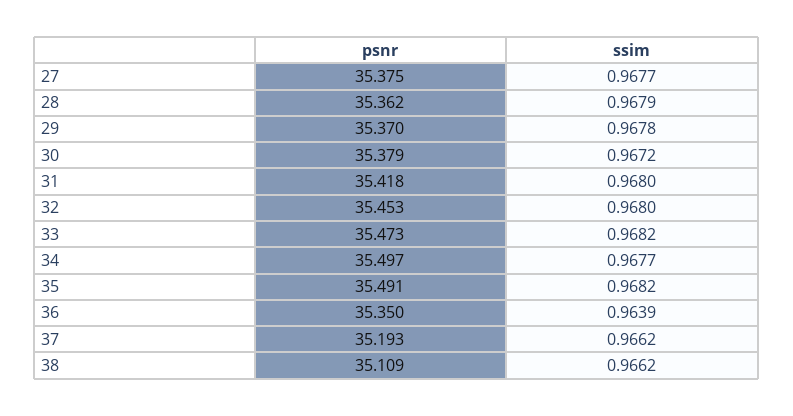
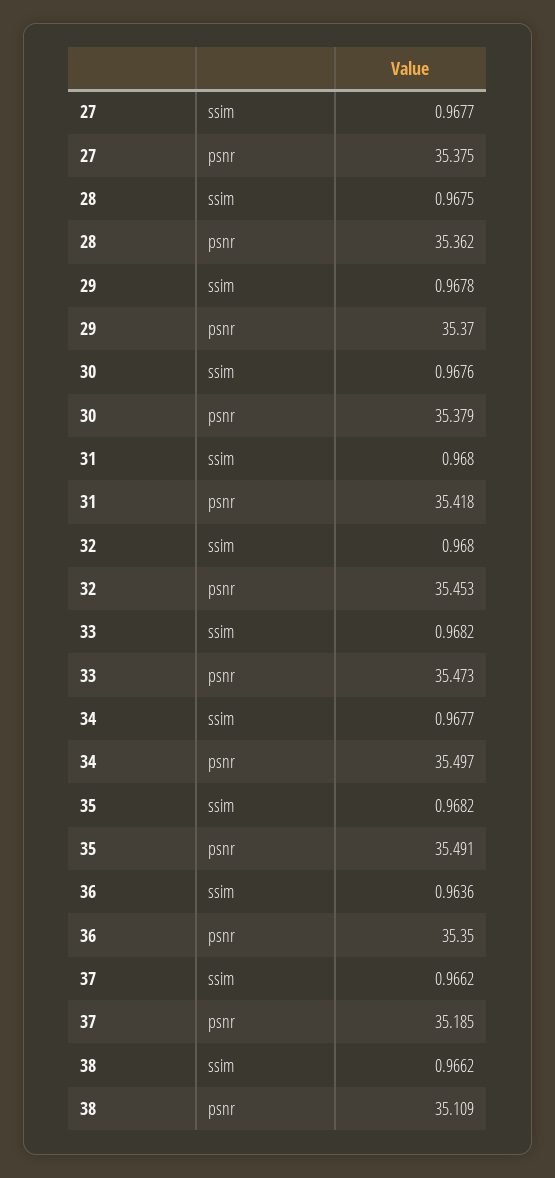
ssim, 28: 0.9679 -> 0.9675
ssim, 30: 0.9672 -> 0.9676
ssim, 36: 0.9639 -> 0.9636
psnr, 37: 35.193 -> 35.185

